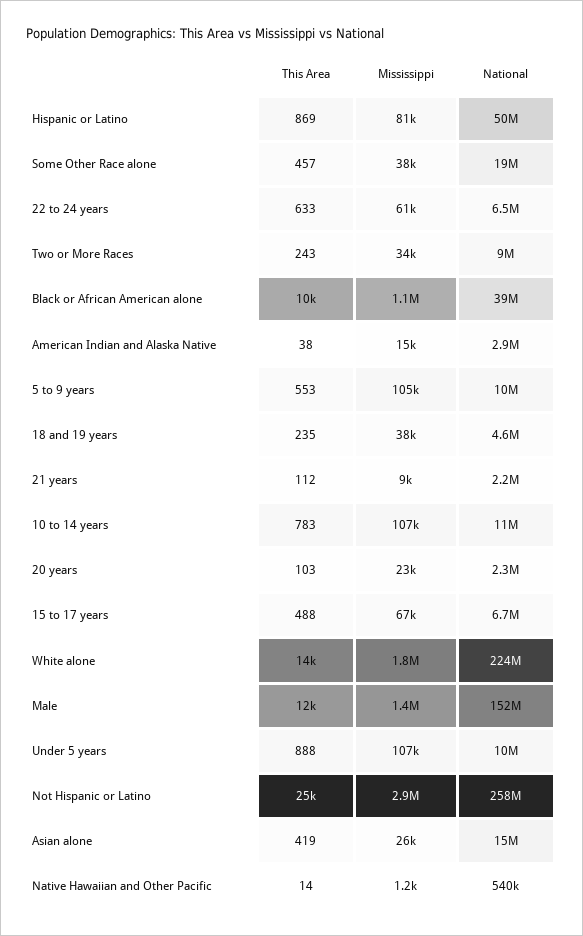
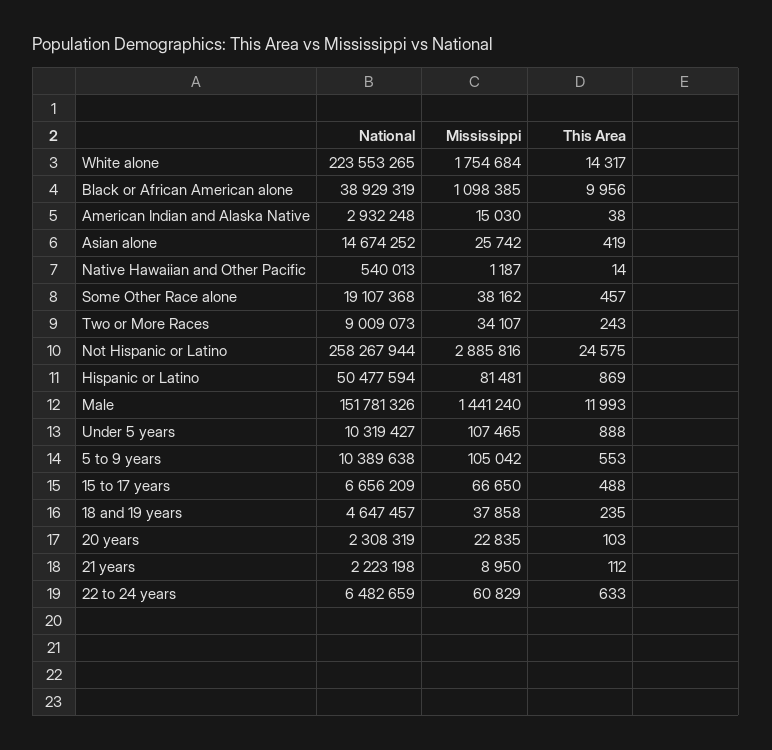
This Area, 10 to 14 years: 783 -> none
Mississippi, 10 to 14 years: 107000 -> none
National, 10 to 14 years: 11000000 -> none

